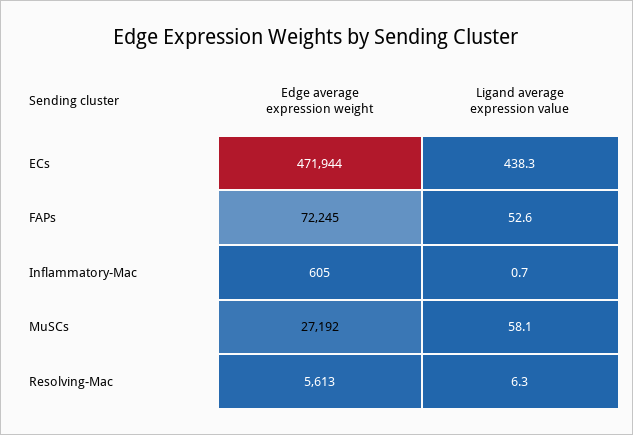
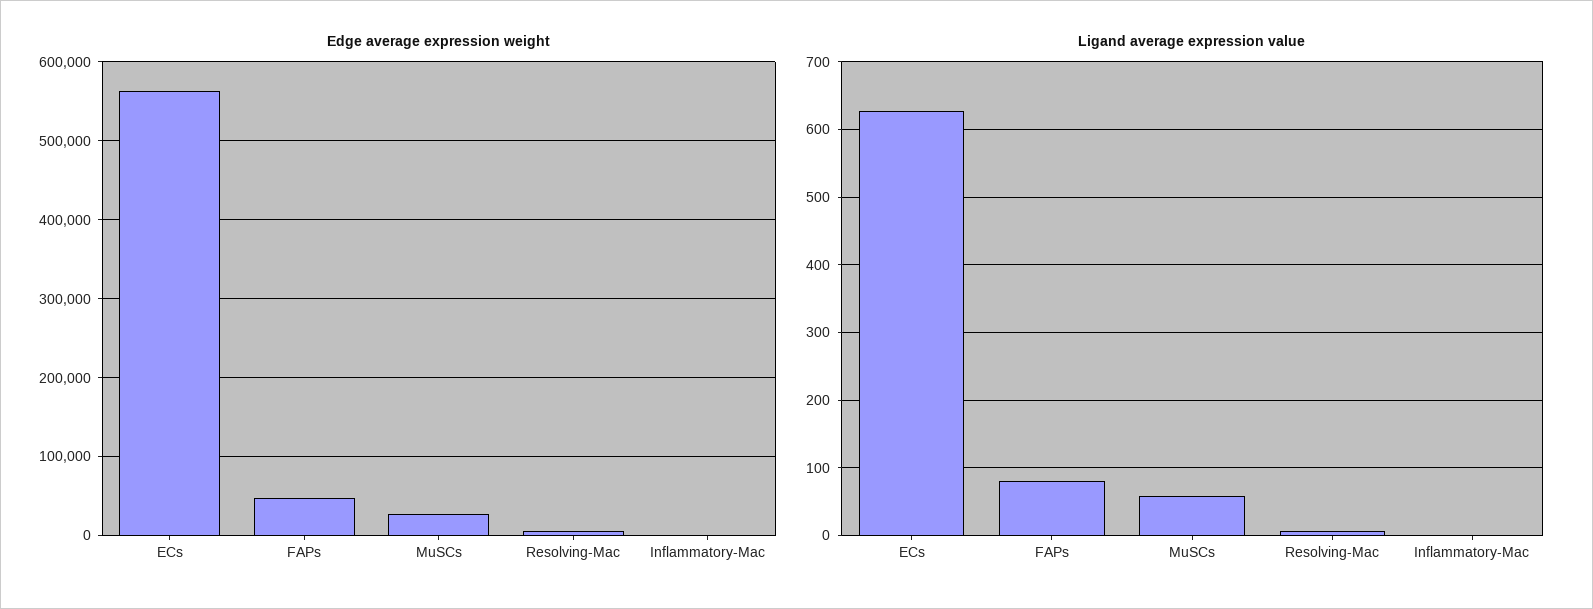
Edge average expression weight, ECs: 471944 -> 560000
Ligand average expression value, ECs: 438.3 -> 630
Edge average expression weight, FAPs: 72245 -> 50000
Ligand average expression value, FAPs: 52.6 -> 80

